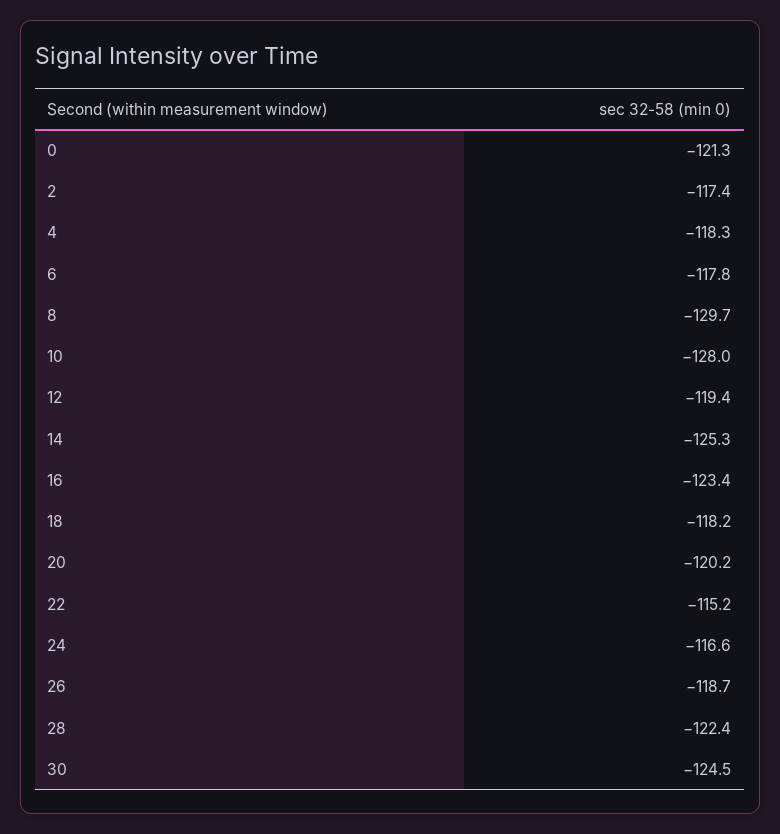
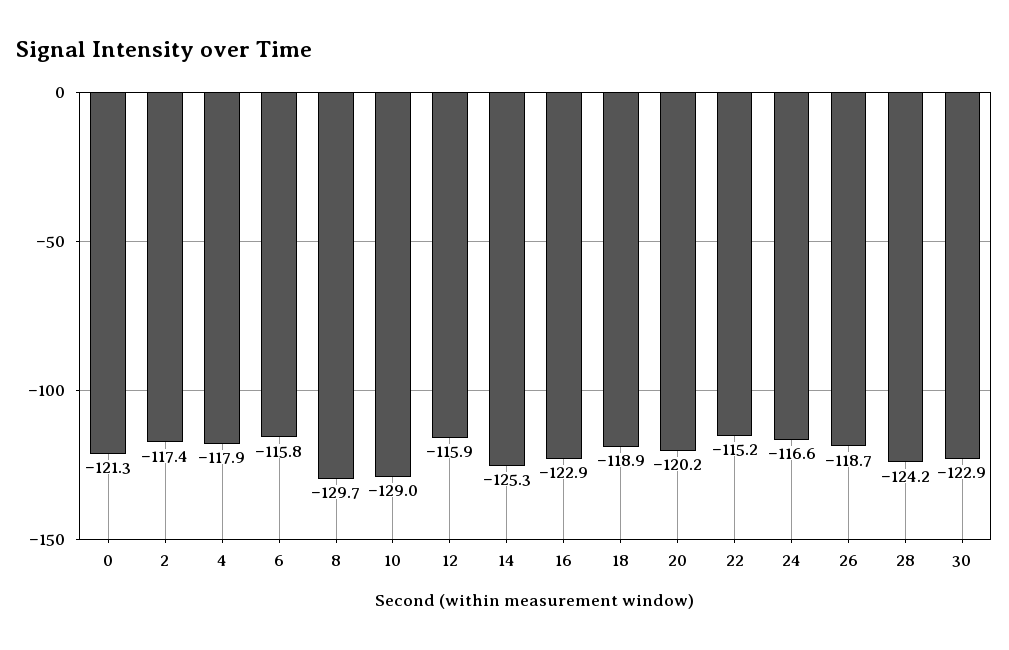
4: -118.3 -> -117.9
6: -117.8 -> -115.8
10: -128 -> -129
12: -119.4 -> -115.9
16: -123.4 -> -122.9
18: -118.2 -> -118.9
28: -122.4 -> -124.2
30: -124.5 -> -122.9

